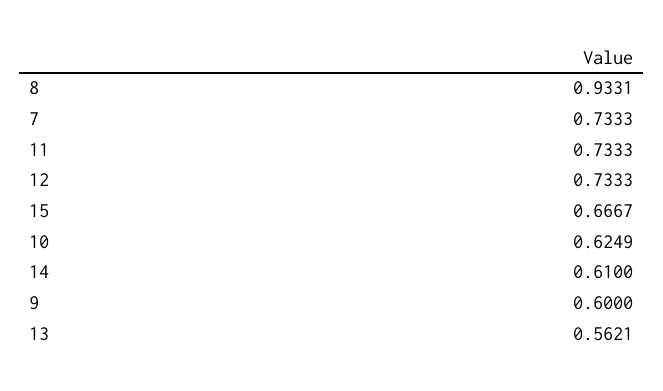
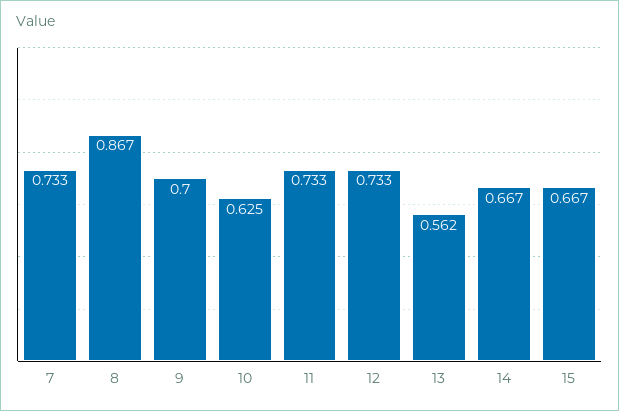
8: 0.9331 -> 0.867
14: 0.61 -> 0.667
9: 0.6 -> 0.7

